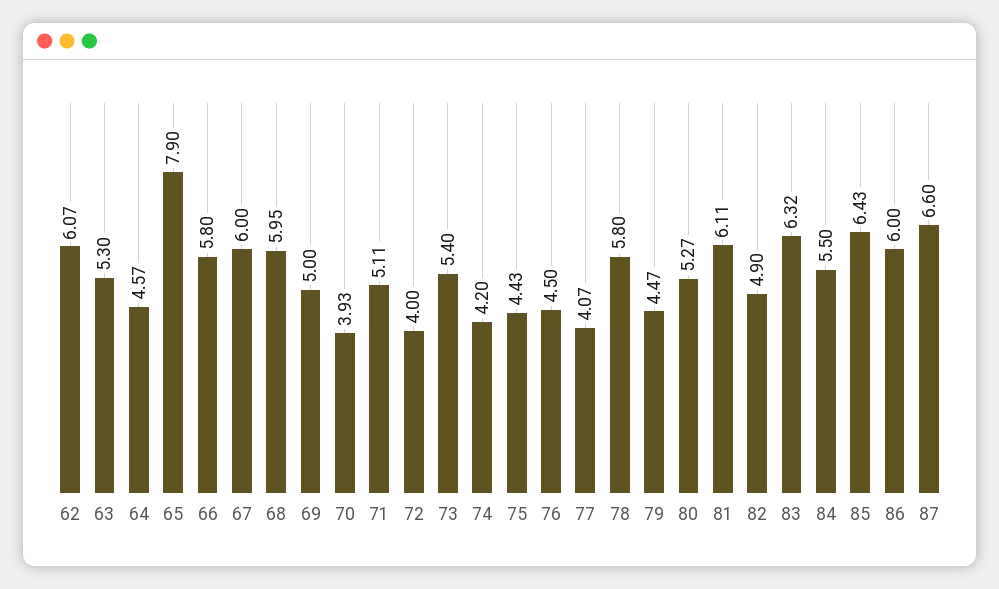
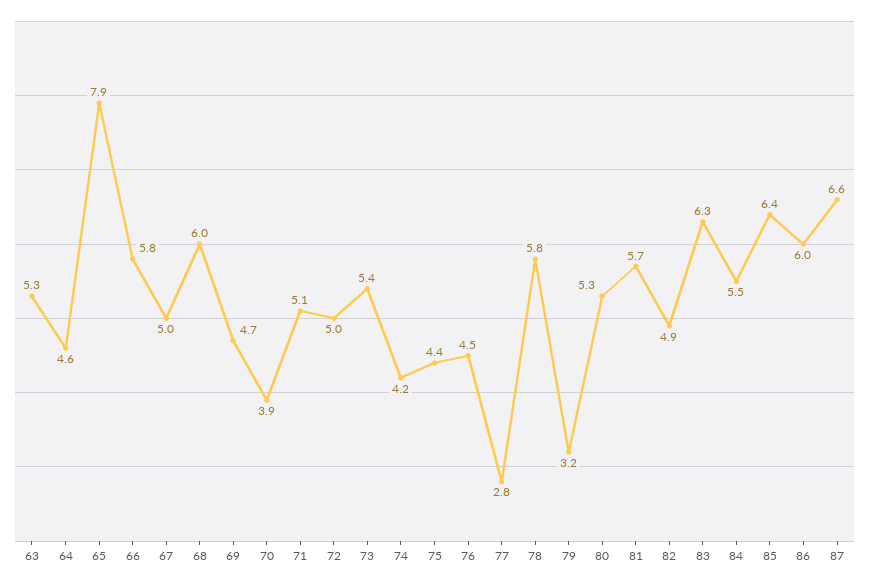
62: 6.07 -> none
67: 6 -> 5
69: 5 -> 4.7
72: 4 -> 5
77: 4.07 -> 2.8
79: 4.47 -> 3.2
81: 6.11 -> 5.7

